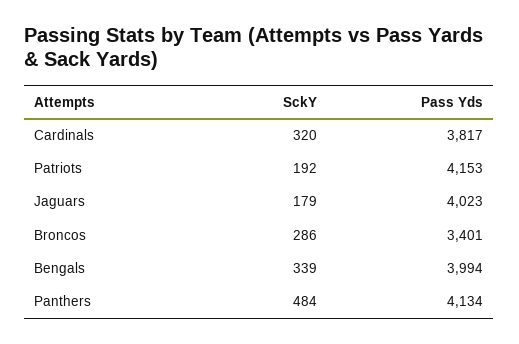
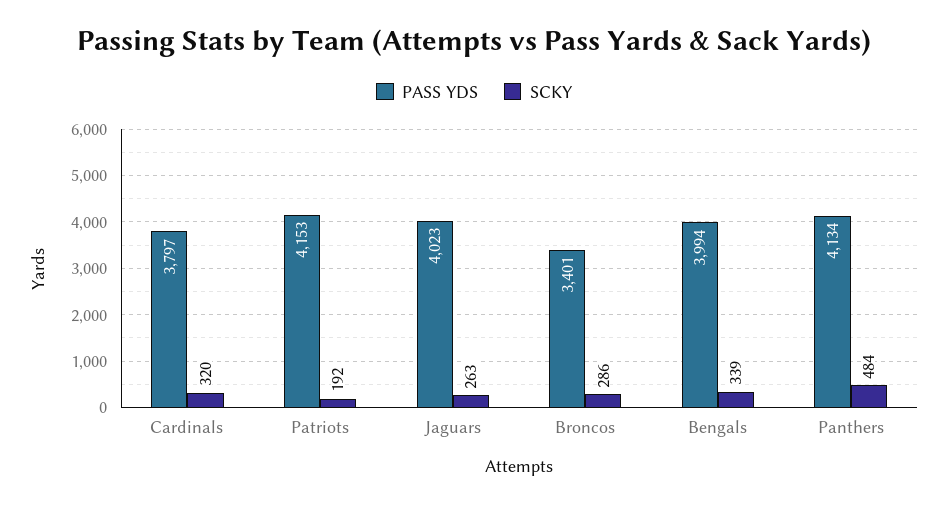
Pass Yds, Cardinals: 3817 -> 3797
SckY, Jaguars: 179 -> 263

